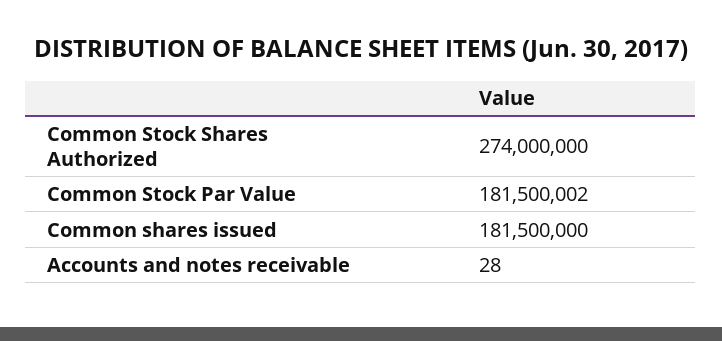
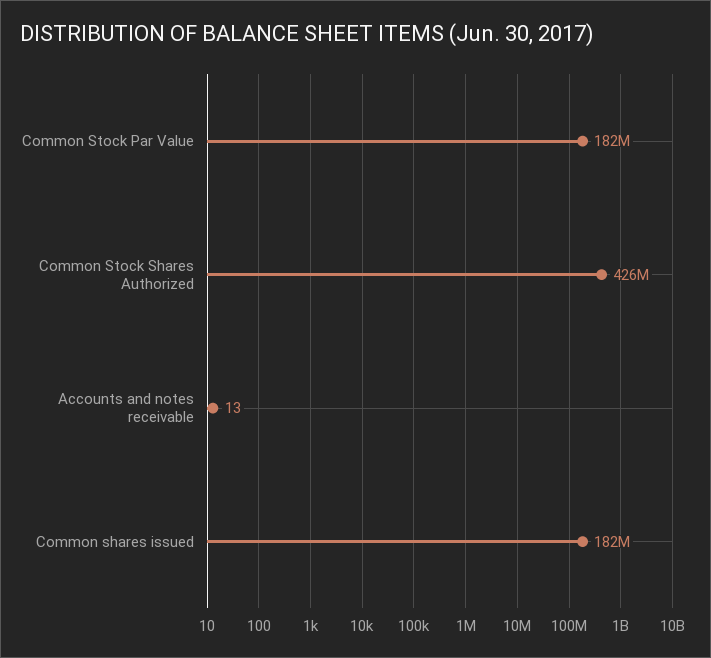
Common Stock Shares Authorized: 274000000 -> 426000000
Accounts and notes receivable: 28 -> 13

